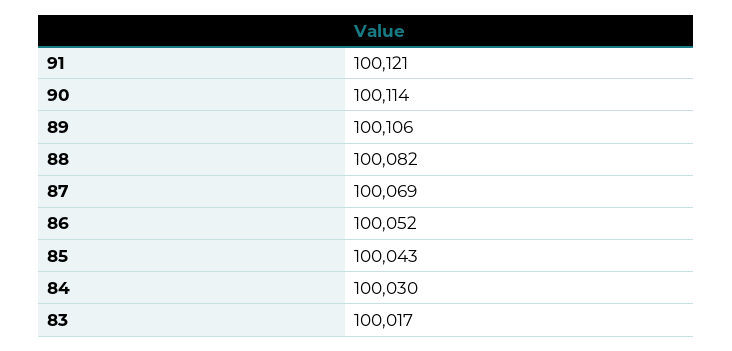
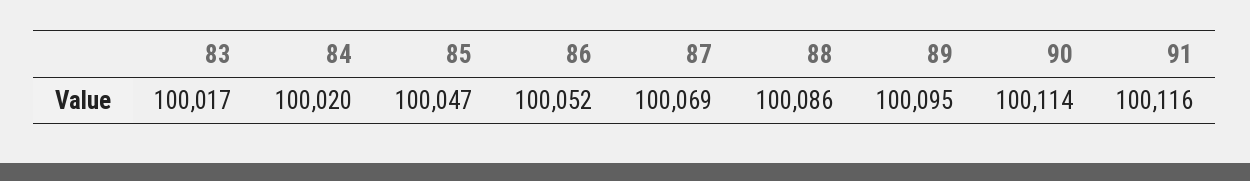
91: 100121 -> 100116
89: 100106 -> 100095
88: 100082 -> 100086
85: 100043 -> 100047
84: 100030 -> 100020

